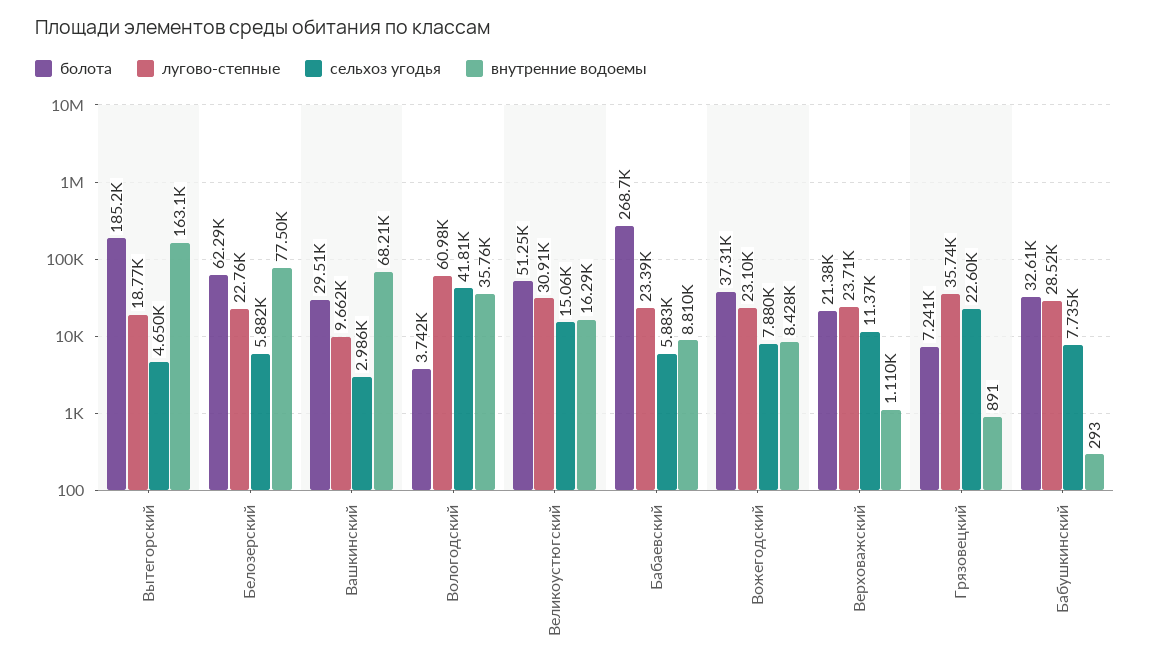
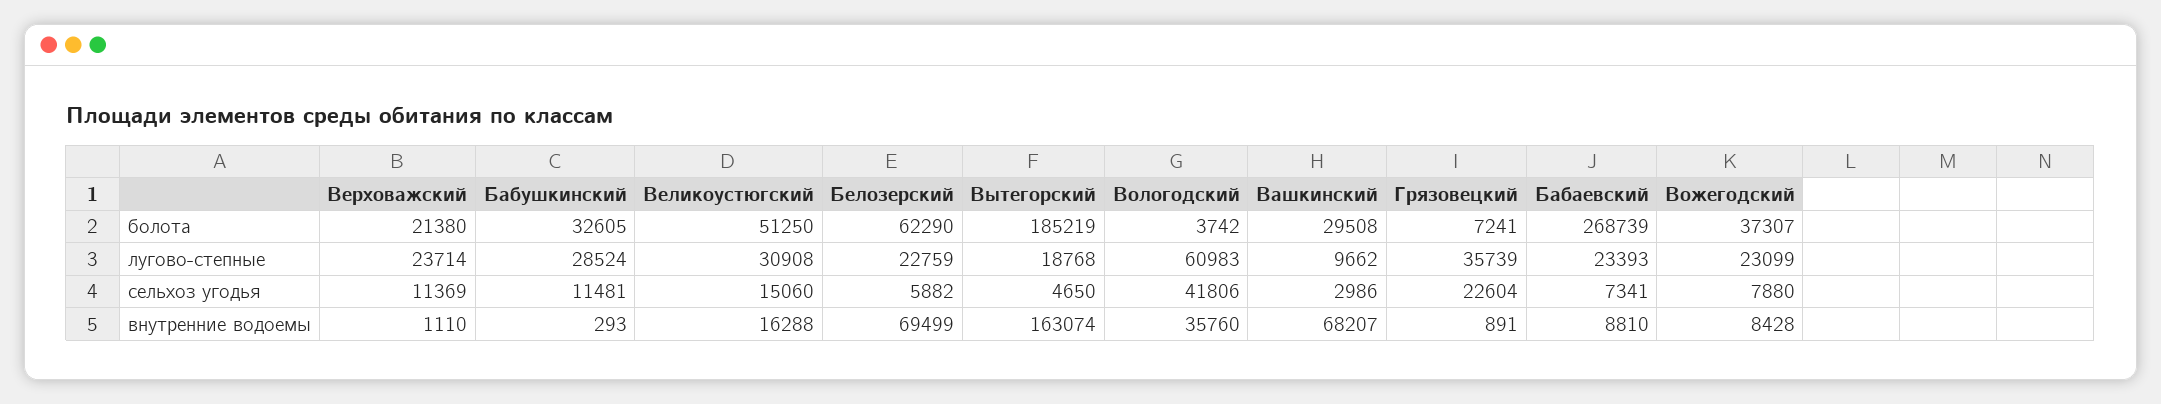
внутренние водоемы, Белозерский: 77500 -> 69499
сельхоз угодья, Бабаевский: 5883 -> 7341
сельхоз угодья, Бабушкинский: 7735 -> 11481

